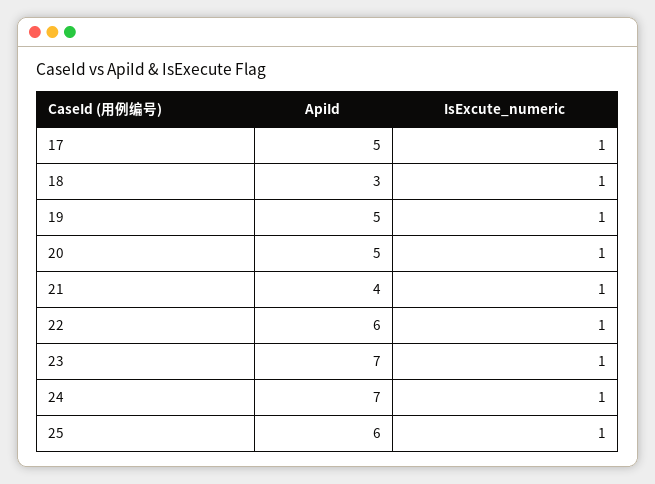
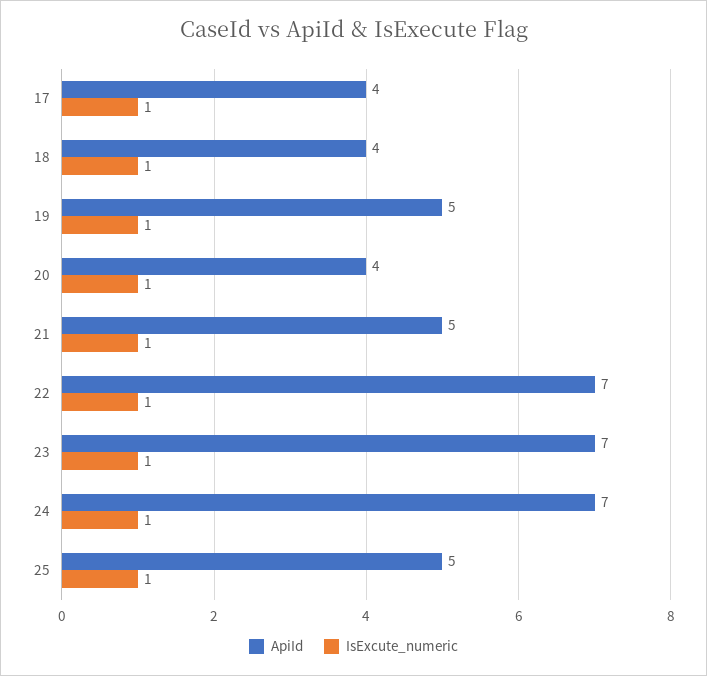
ApiId, 17: 5 -> 4
ApiId, 18: 3 -> 4
ApiId, 20: 5 -> 4
ApiId, 21: 4 -> 5
ApiId, 22: 6 -> 7
ApiId, 25: 6 -> 5

